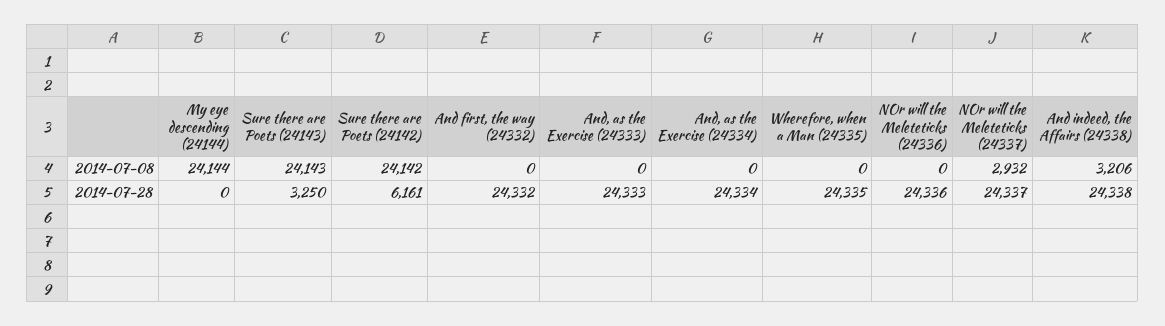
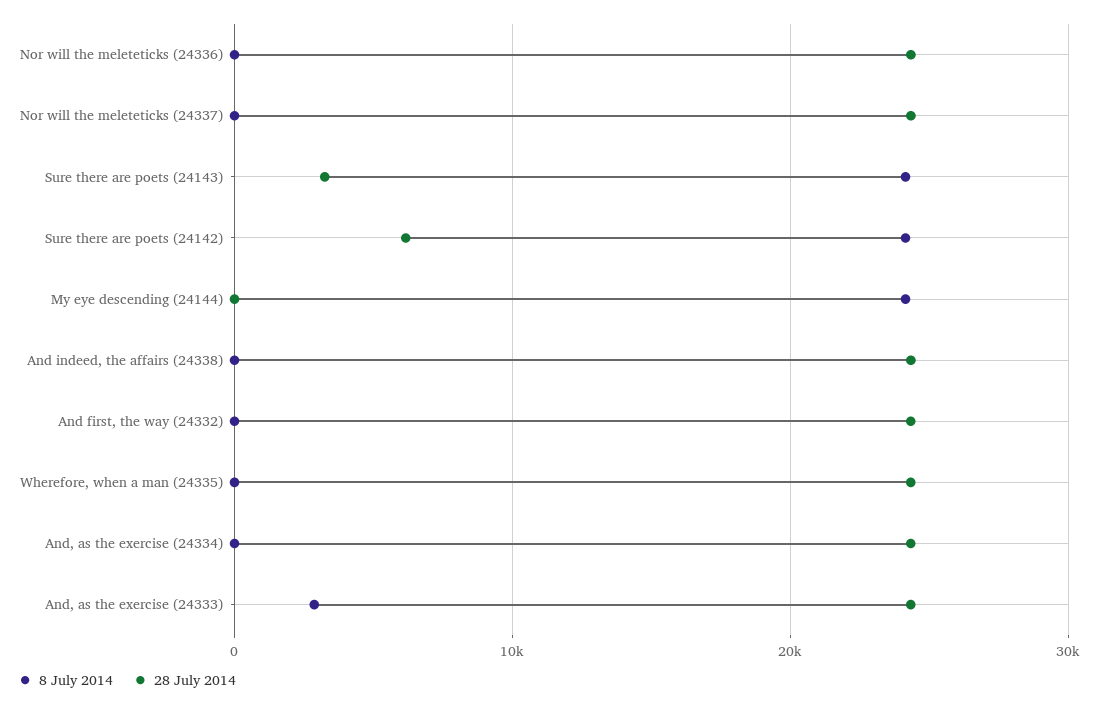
2014-07-08, And, as the Exercise (24333): 0 -> 3000
2014-07-08, NOr will the Meleteticks (24337): 2932 -> 0
2014-07-08, And indeed, the Affairs (24338): 3206 -> 0

